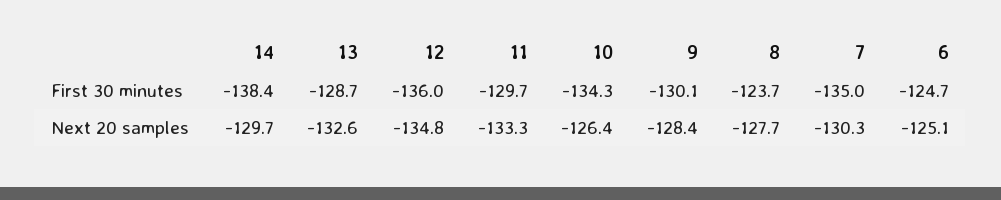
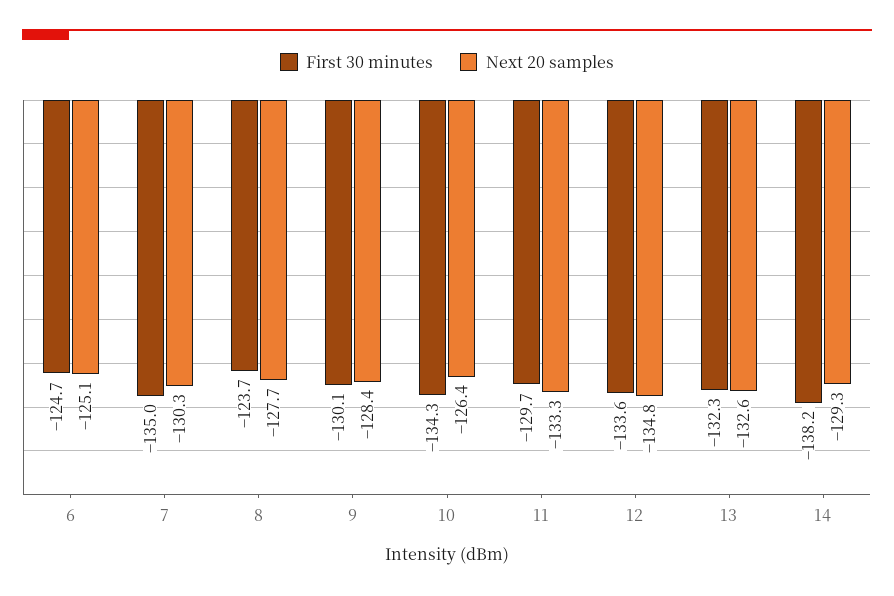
First 30 minutes, 14: -138.4 -> -138.2
First 30 minutes, 13: -128.7 -> -132.3
First 30 minutes, 12: -136 -> -133.6
Next 20 samples, 14: -129.7 -> -129.3

